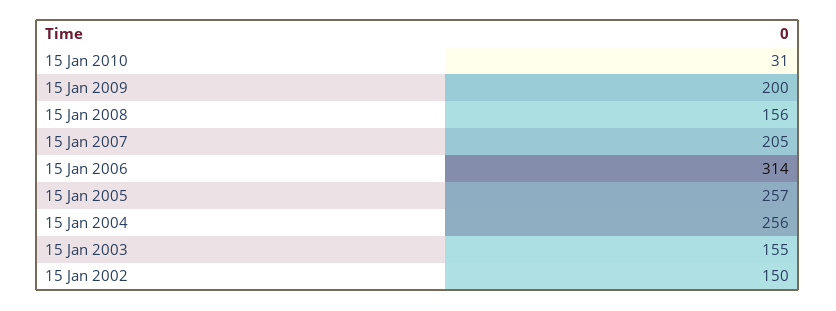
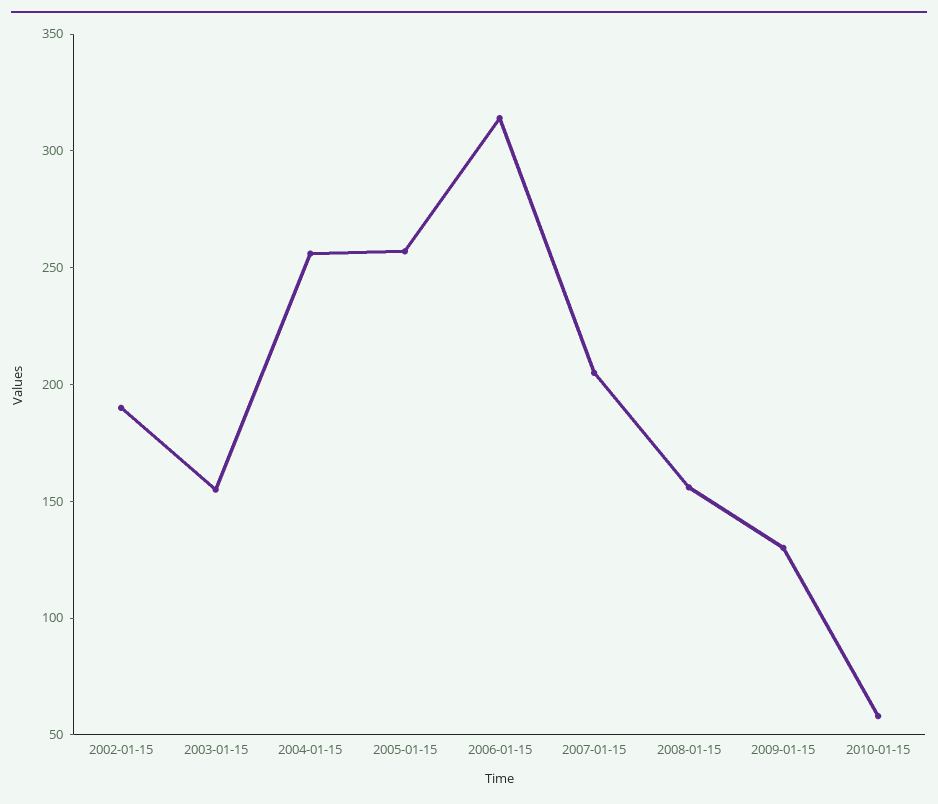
15 Jan 2010: 31 -> 60
15 Jan 2009: 200 -> 130
15 Jan 2002: 150 -> 190

